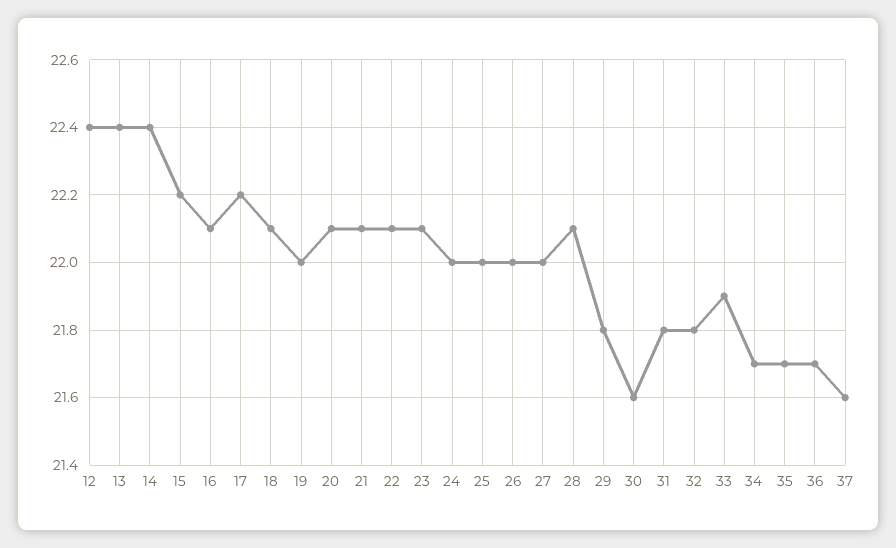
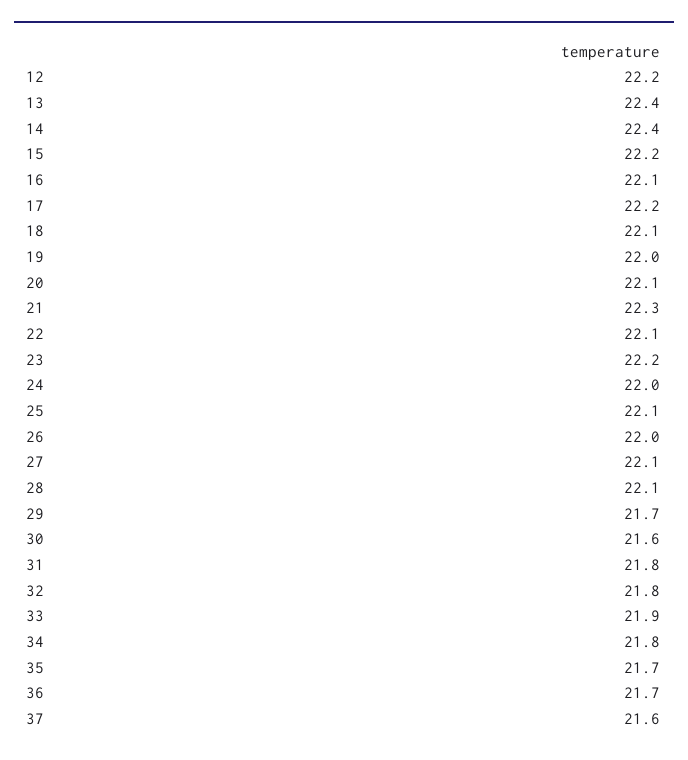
12: 22.4 -> 22.2
21: 22.1 -> 22.3
23: 22.1 -> 22.2
25: 22 -> 22.1
27: 22 -> 22.1
29: 21.8 -> 21.7
34: 21.7 -> 21.8

